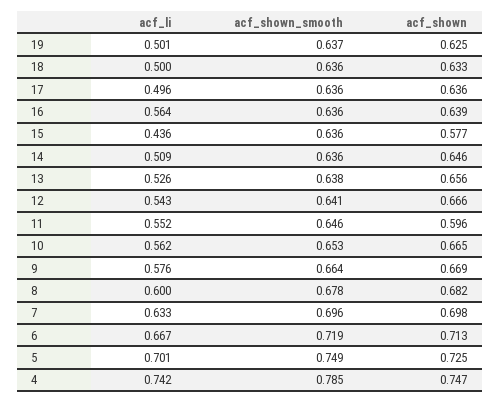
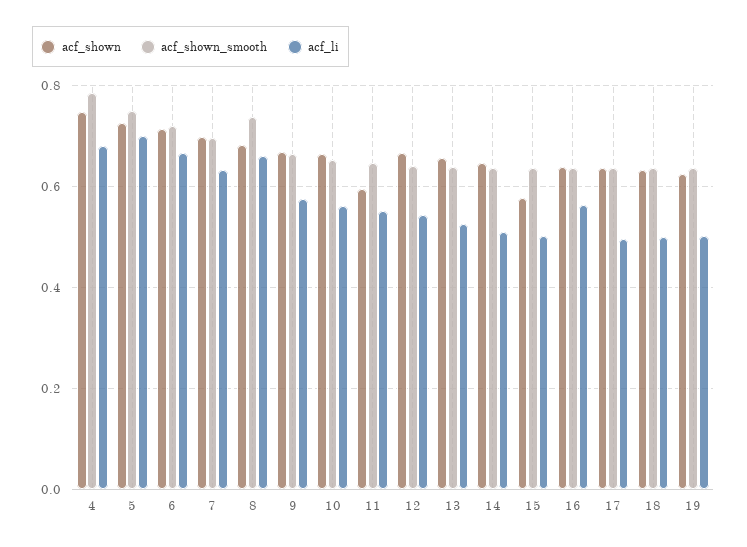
acf_li, 15: 0.436 -> 0.5
acf_li, 8: 0.6 -> 0.66
acf_shown_smooth, 8: 0.678 -> 0.74
acf_li, 4: 0.742 -> 0.68

